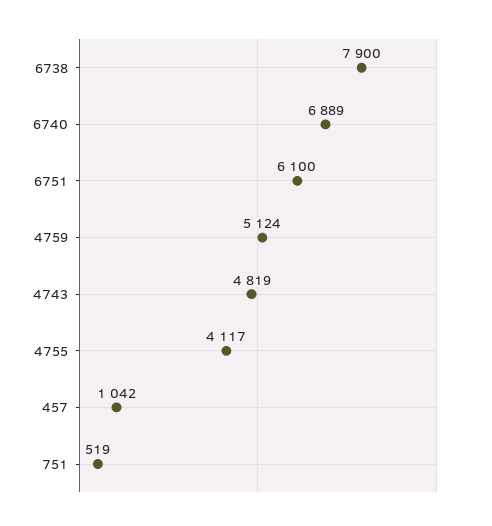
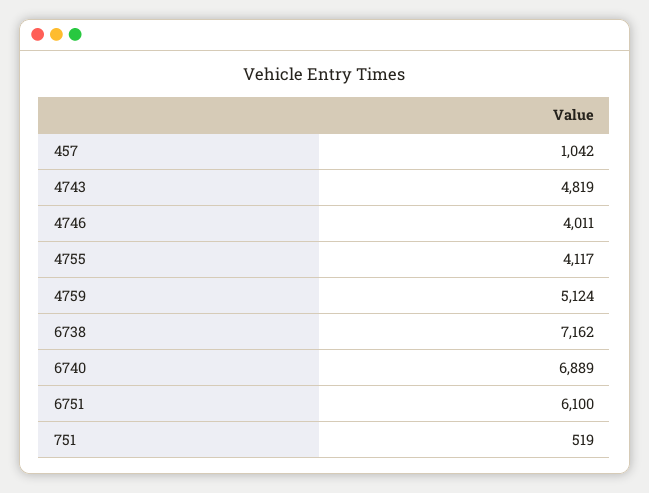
6738: 7900 -> 7162
4746: none -> 4011

